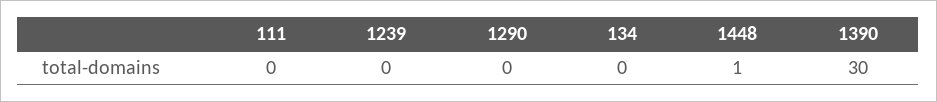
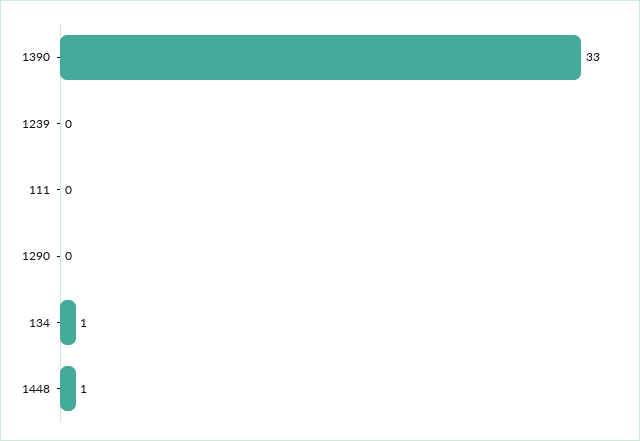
134: 0 -> 1
1390: 30 -> 33

